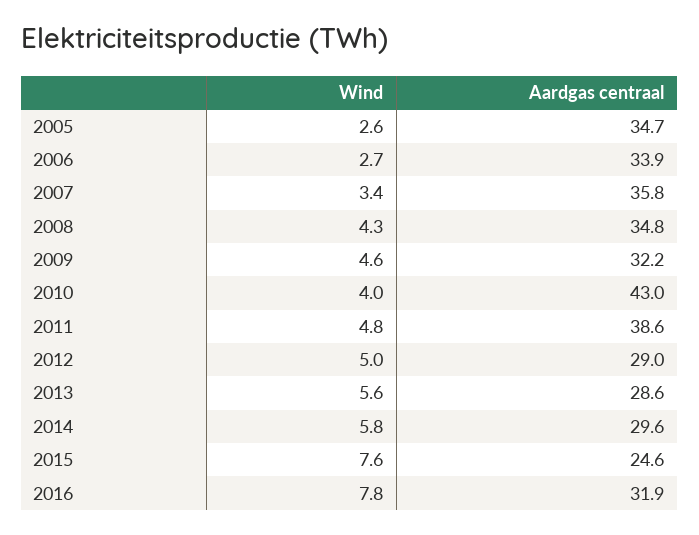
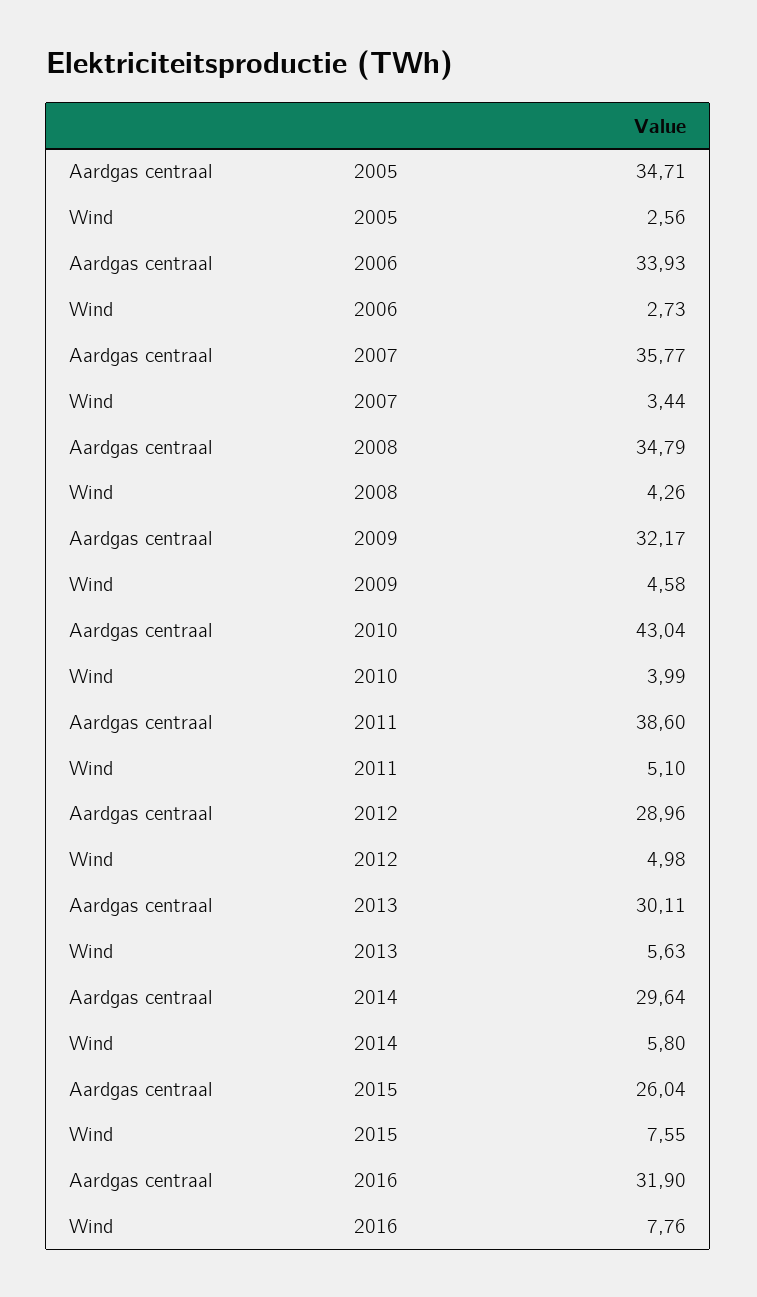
Wind, 2011: 4.8 -> 5.1
Aardgas centraal, 2013: 28.6 -> 30.11
Aardgas centraal, 2015: 24.6 -> 26.04

